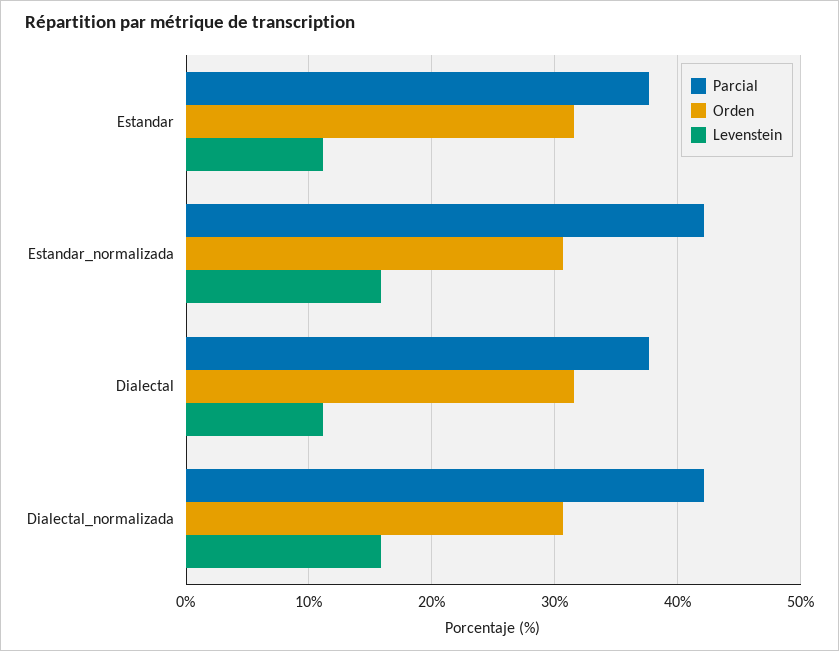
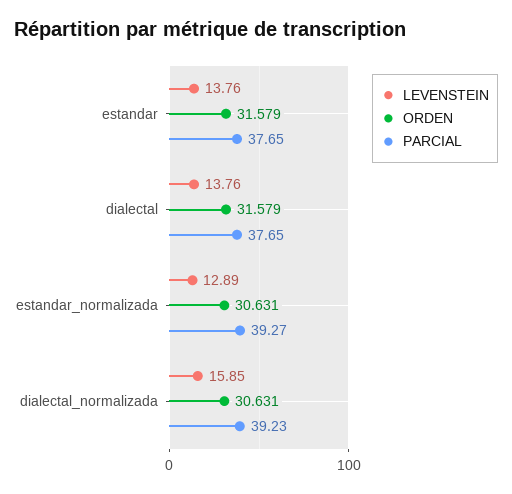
Levenstein, Estandar: 11 -> 13.76
Parcial, Estandar_normalizada: 42 -> 39.27
Levenstein, Estandar_normalizada: 16 -> 12.89
Levenstein, Dialectal: 11 -> 13.76
Parcial, Dialectal_normalizada: 42 -> 39.23

